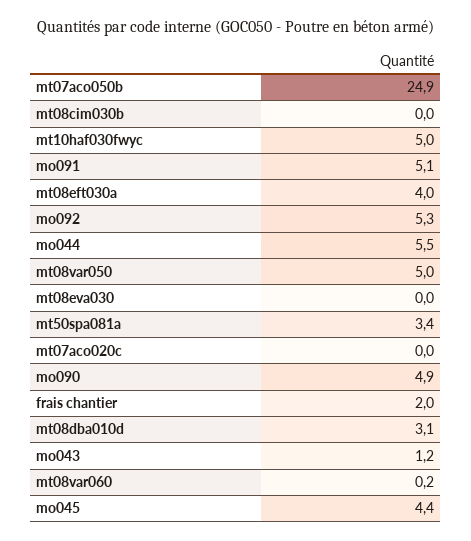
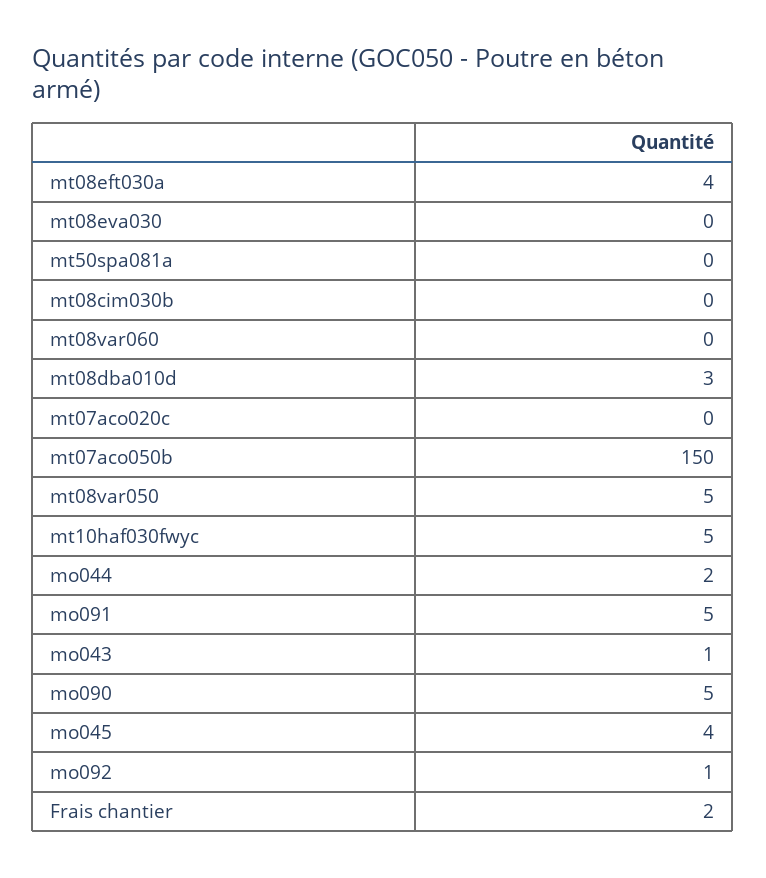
mt07aco050b: 24.9 -> 150
mo092: 5.3 -> 1
mo044: 5.5 -> 2
mt50spa081a: 3.4 -> 0

